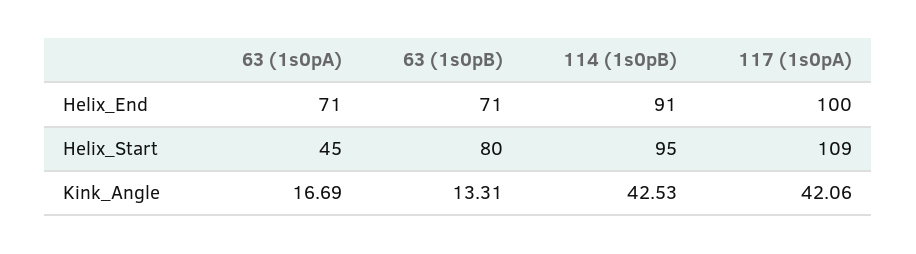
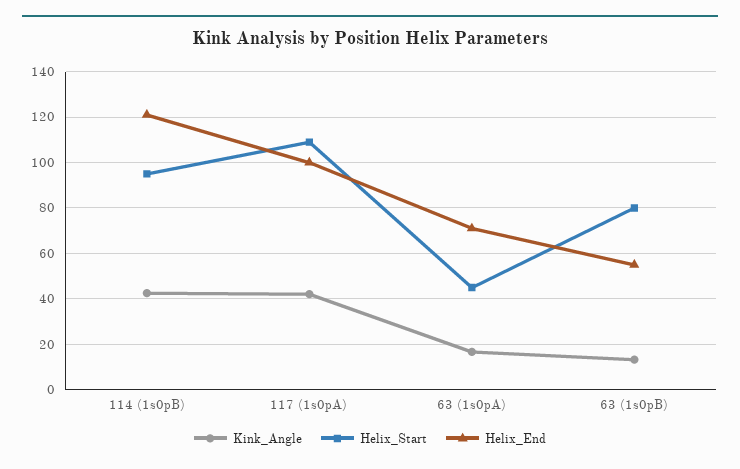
Helix_End, 63 (1s0pB): 71 -> 55
Helix_End, 114 (1s0pB): 91 -> 120

